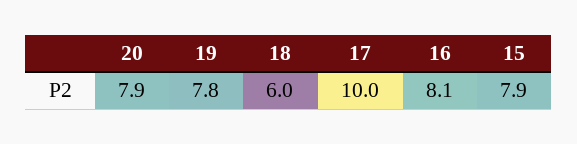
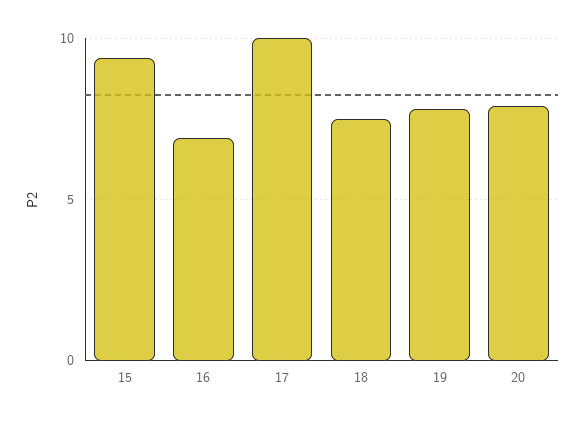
18: 6 -> 7.5
16: 8.1 -> 7
15: 7.9 -> 9.5

